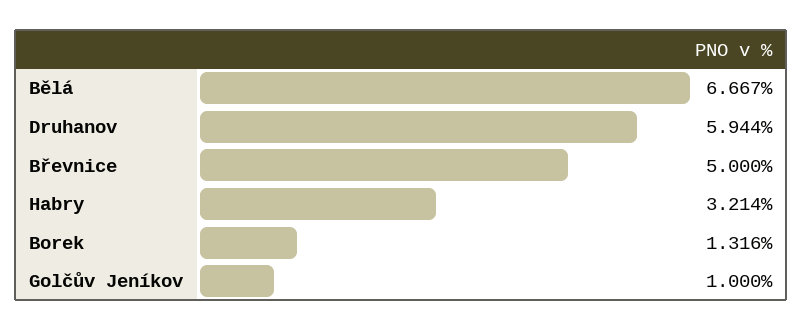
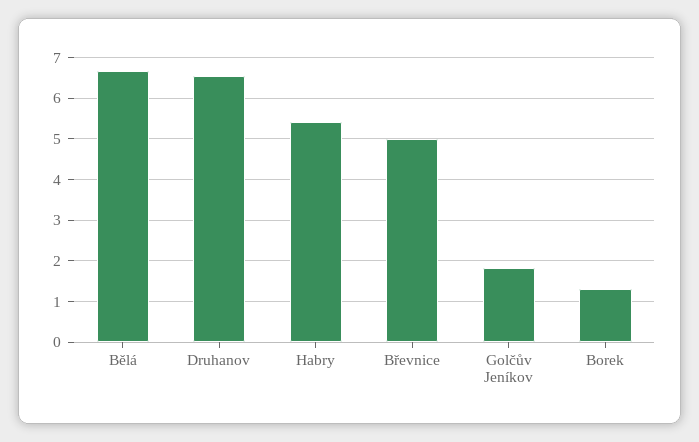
Druhanov: 5.944 -> 6.6
Habry: 3.214 -> 5.4
Golčův Jeníkov: 1 -> 1.8

